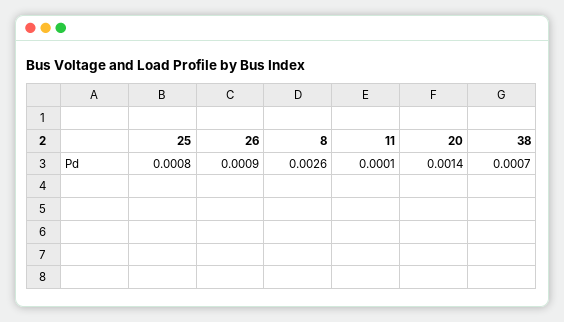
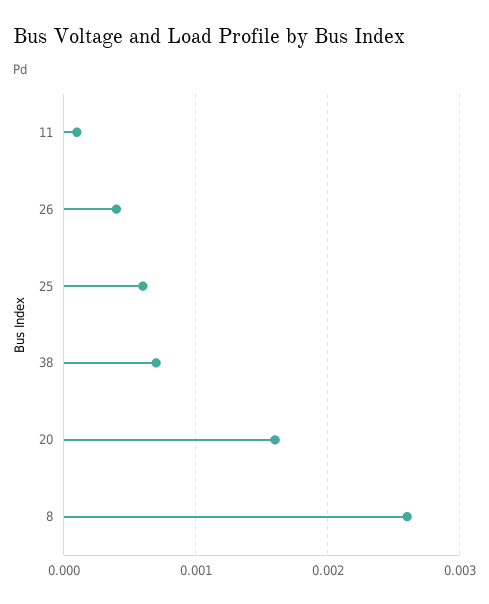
25: 0.0008 -> 0.0006
26: 0.0009 -> 0.0004
20: 0.0014 -> 0.0016

